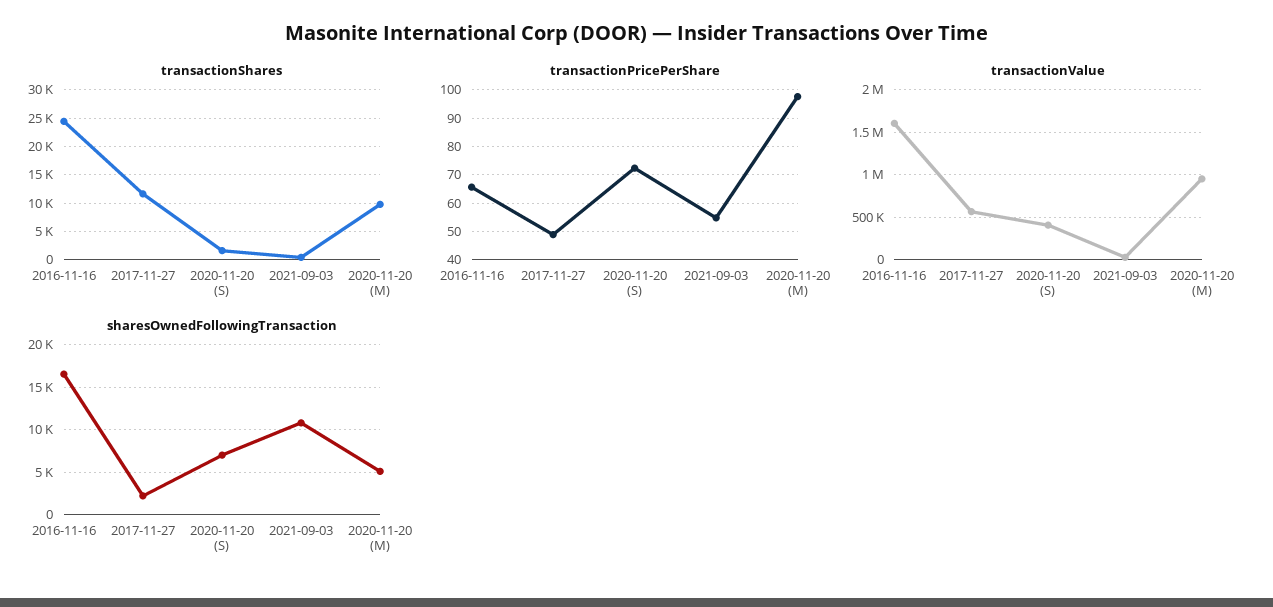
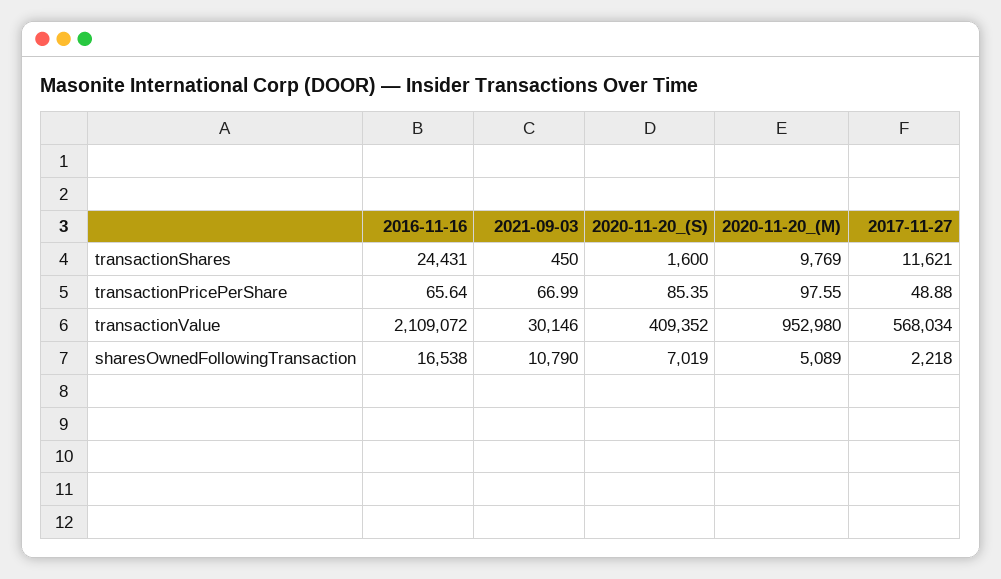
transactionPricePerShare, 2020-11-20 (S): 72.5 -> 85.35
transactionPricePerShare, 2021-09-03: 55 -> 66.99
transactionValue, 2016-11-16: 1600000 -> 2109072

